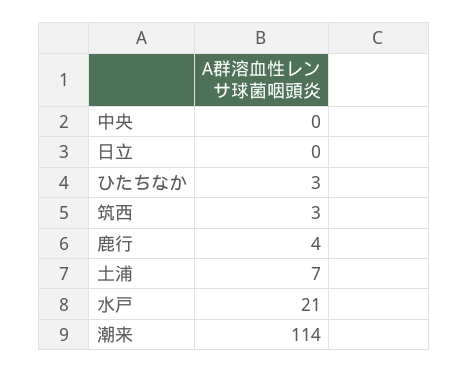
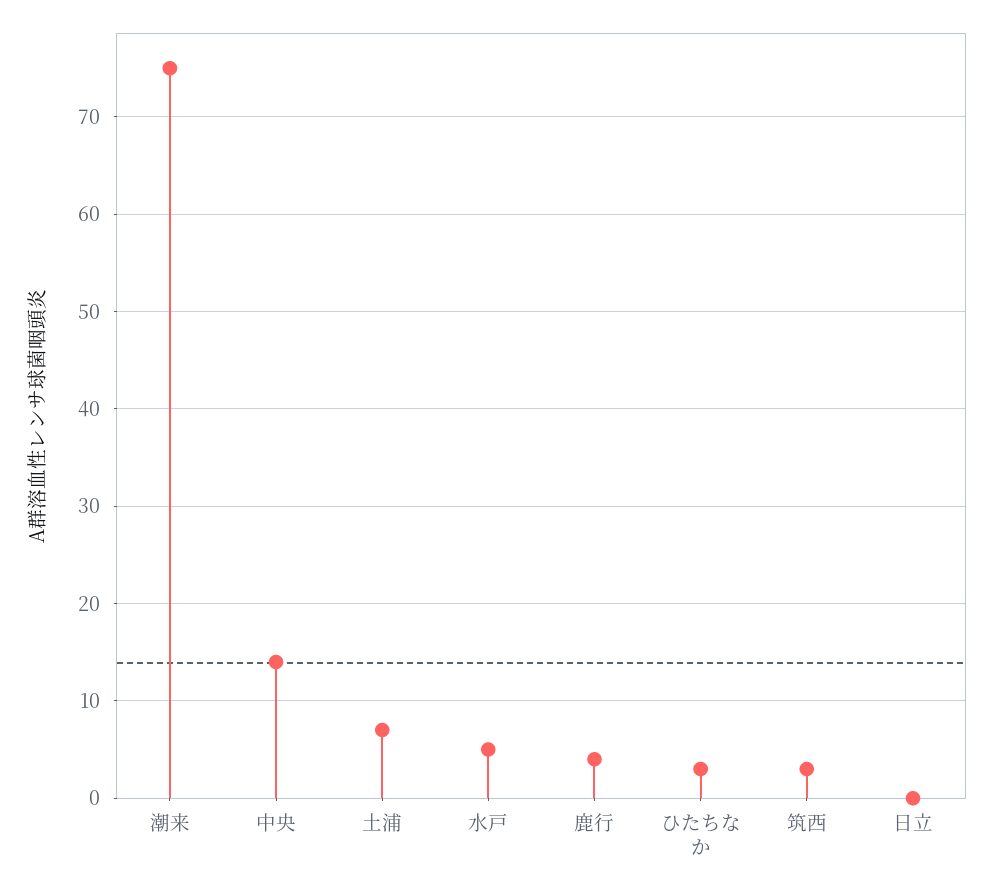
中央: 0 -> 14
水戸: 21 -> 5
潮来: 114 -> 75

